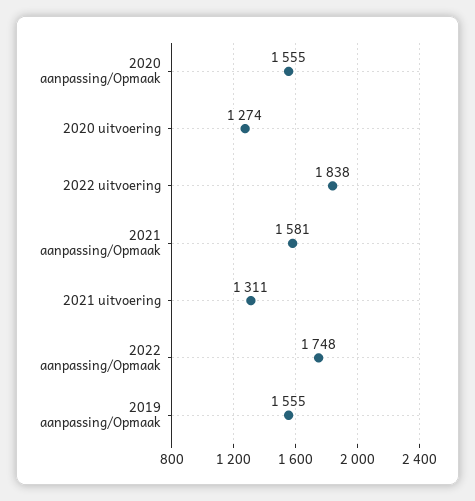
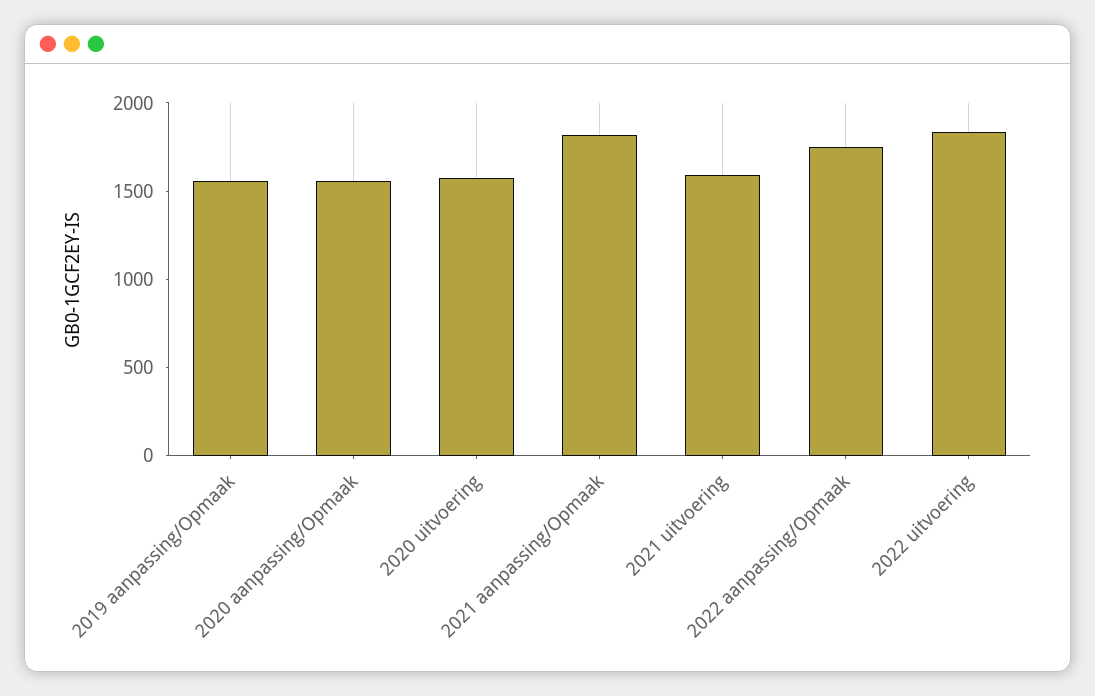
2020 uitvoering: 1274 -> 1600
2021 aanpassing/Opmaak: 1581 -> 1800
2021 uitvoering: 1311 -> 1600

